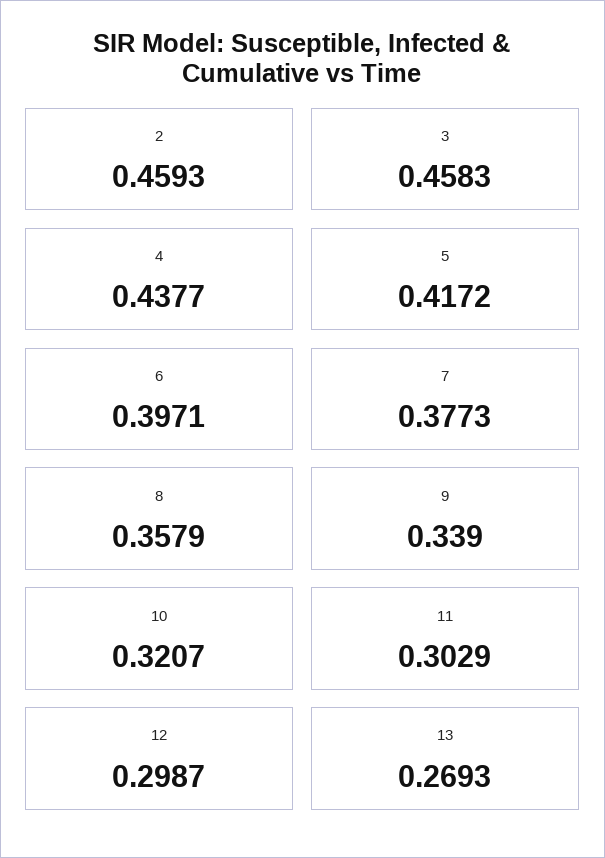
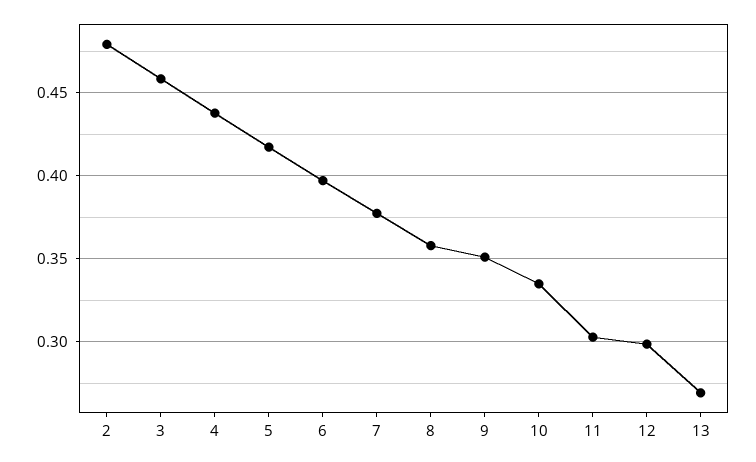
2: 0.4593 -> 0.48
9: 0.339 -> 0.35
10: 0.3207 -> 0.335

